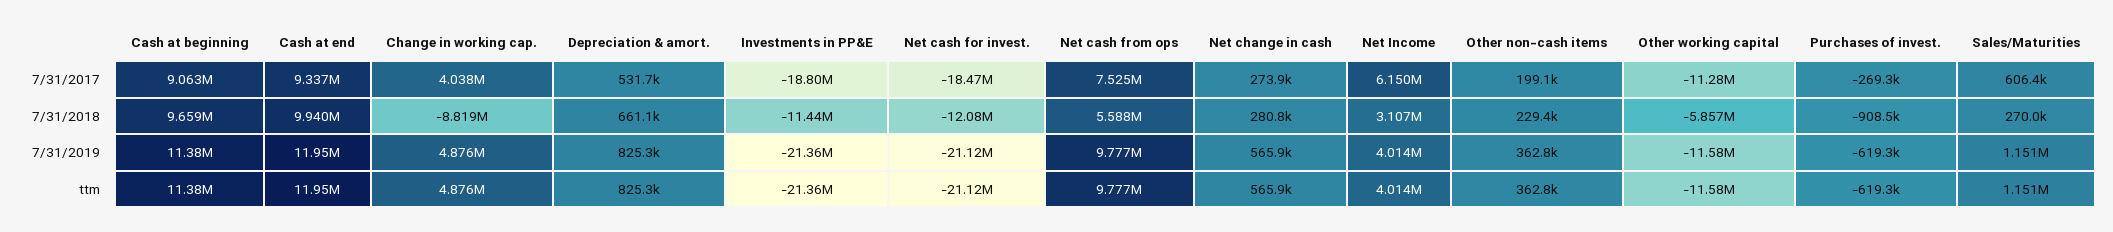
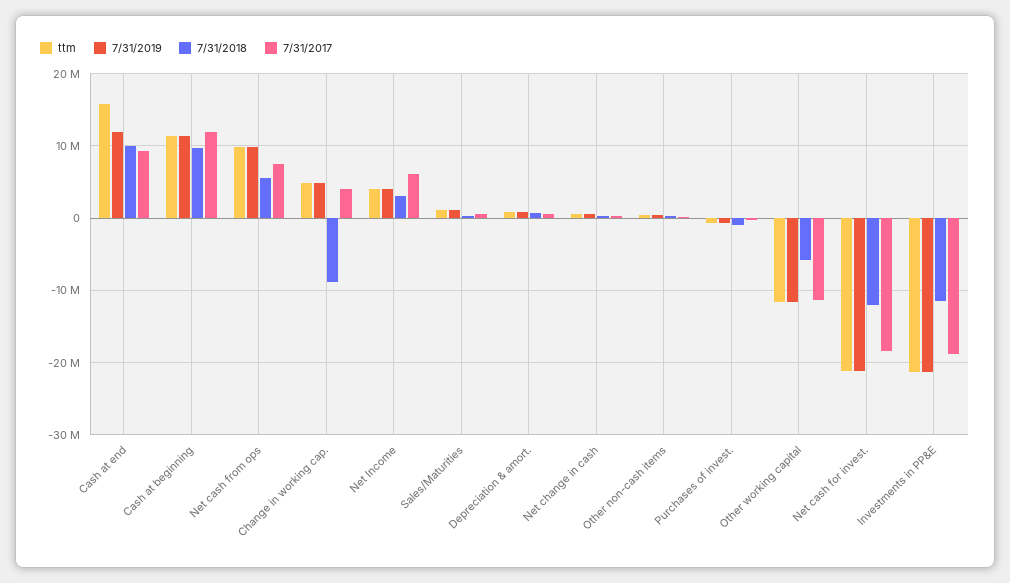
7/31/2017, Cash at beginning: 9063000 -> 12000000
ttm, Cash at end: 11950000 -> 16000000

